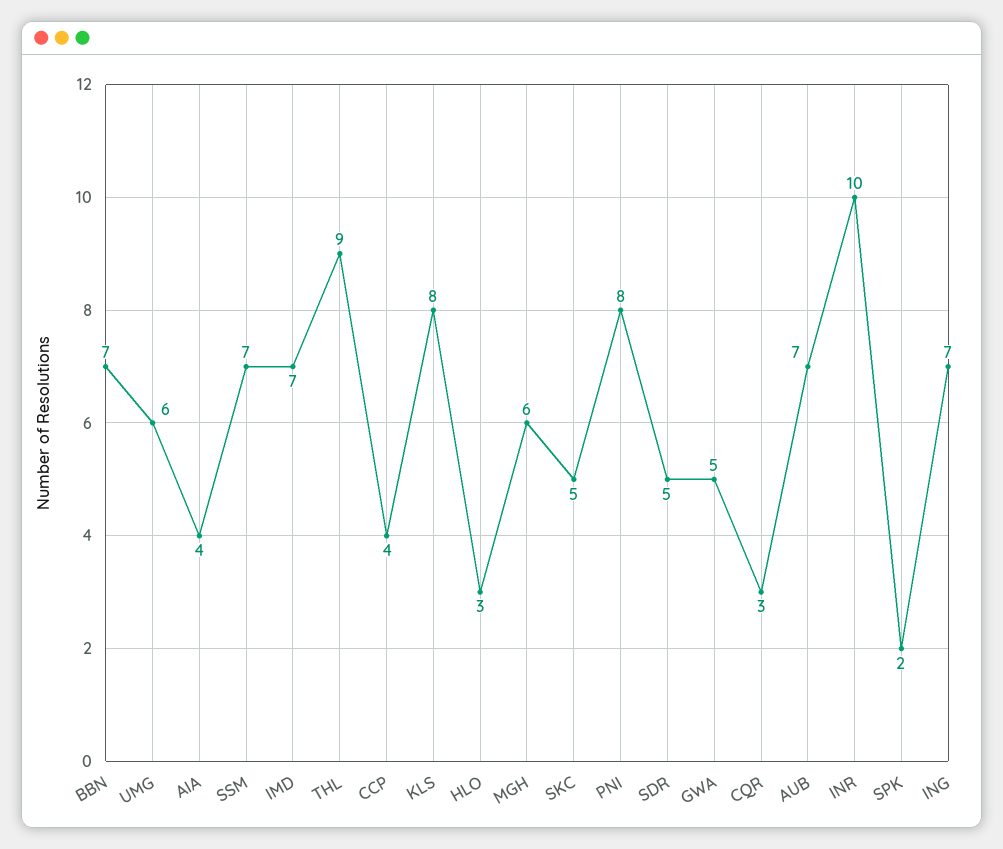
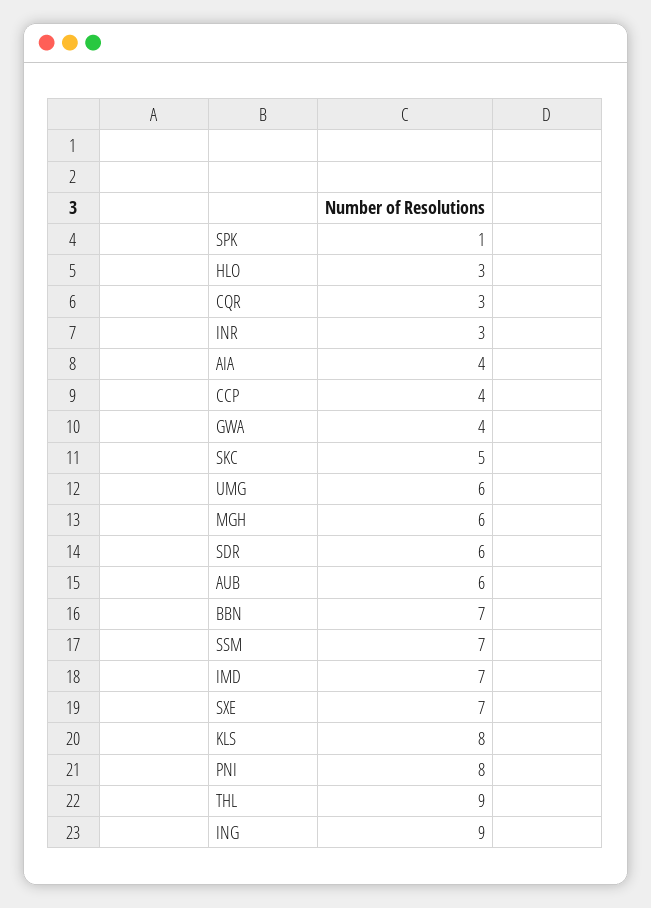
SDR: 5 -> 6
GWA: 5 -> 4
AUB: 7 -> 6
INR: 10 -> 3
SPK: 2 -> 1
ING: 7 -> 9
SXE: none -> 7

